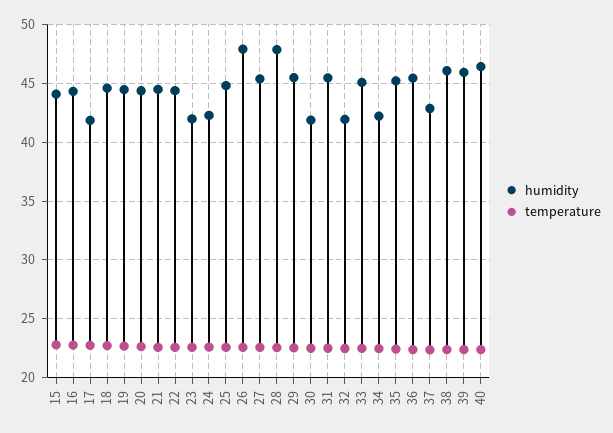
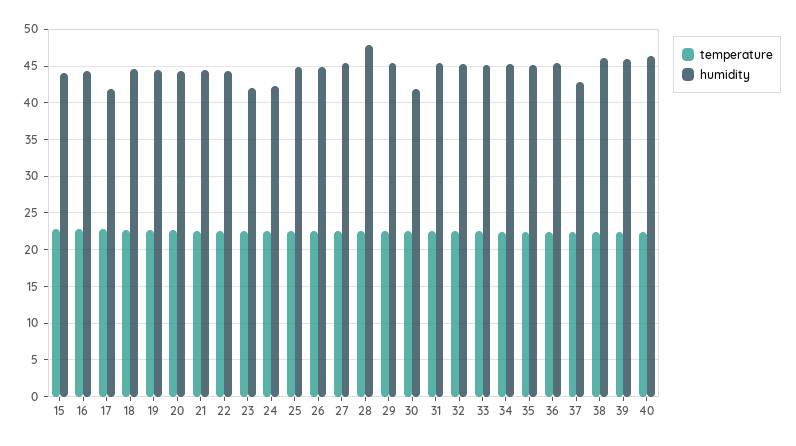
humidity, 26: 48 -> 45
humidity, 32: 42 -> 45
humidity, 34: 42 -> 45

